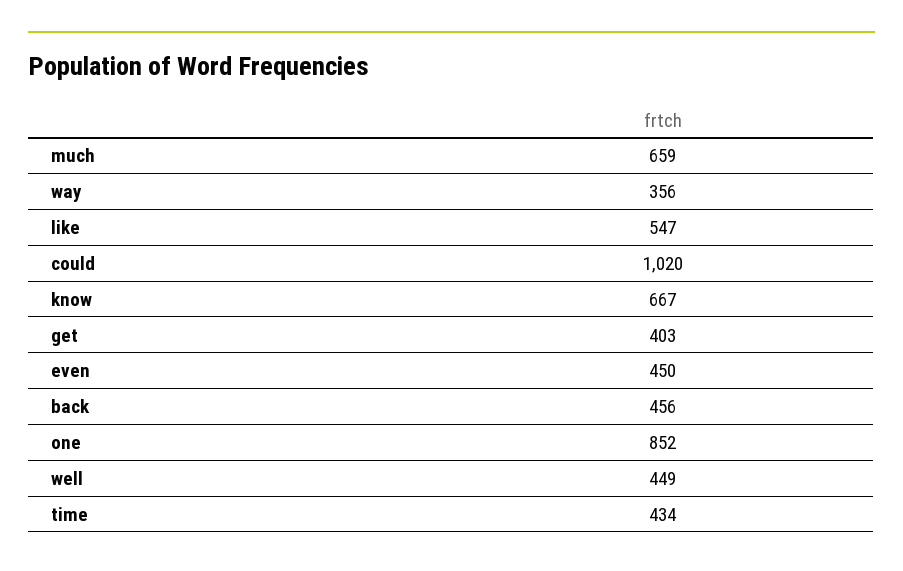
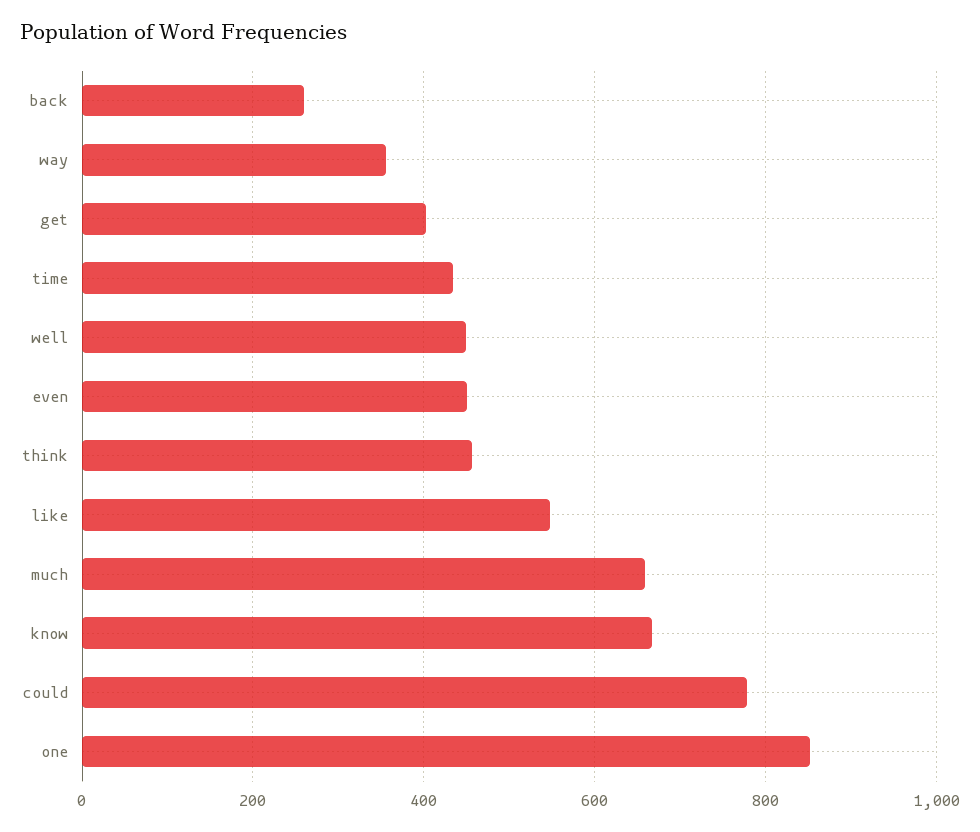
could: 1020 -> 780
back: 456 -> 260
think: none -> 460

